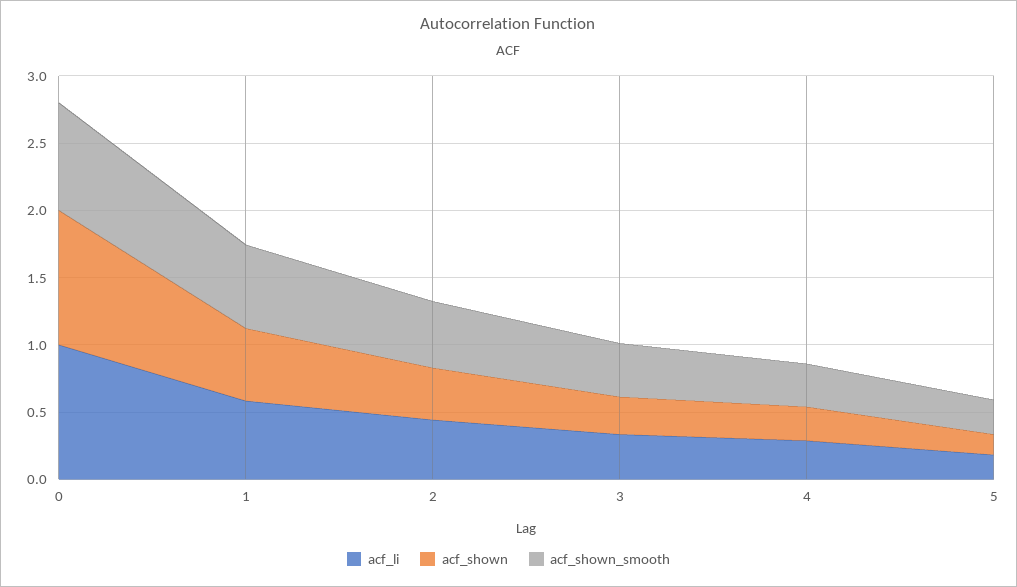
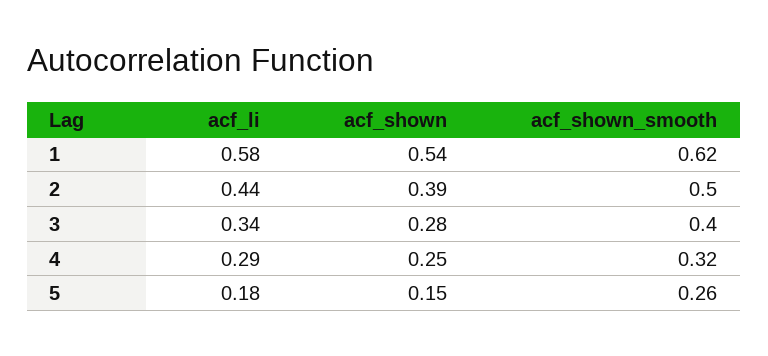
acf_li, 0: 1 -> none
acf_shown, 0: 1 -> none
acf_shown_smooth, 0: 0.8 -> none

